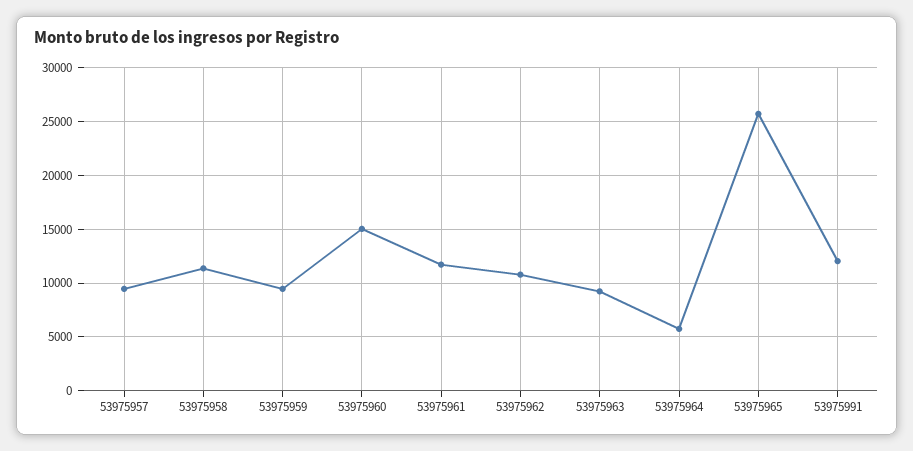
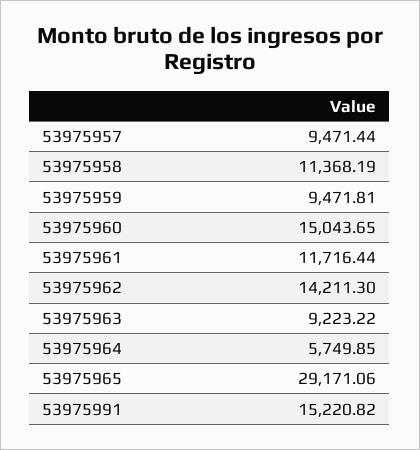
53975962: 11000 -> 14211.3
53975965: 26000 -> 29171.06
53975991: 12000 -> 15220.82

